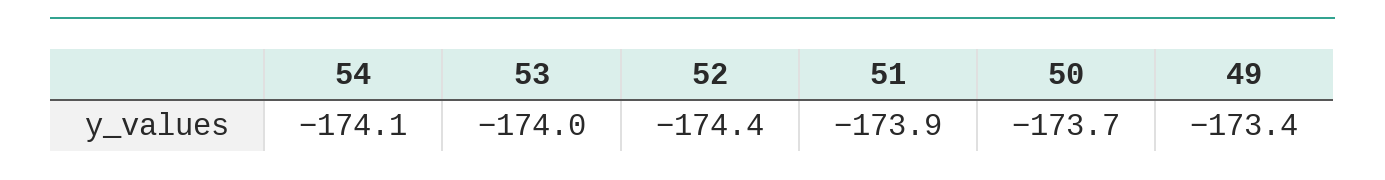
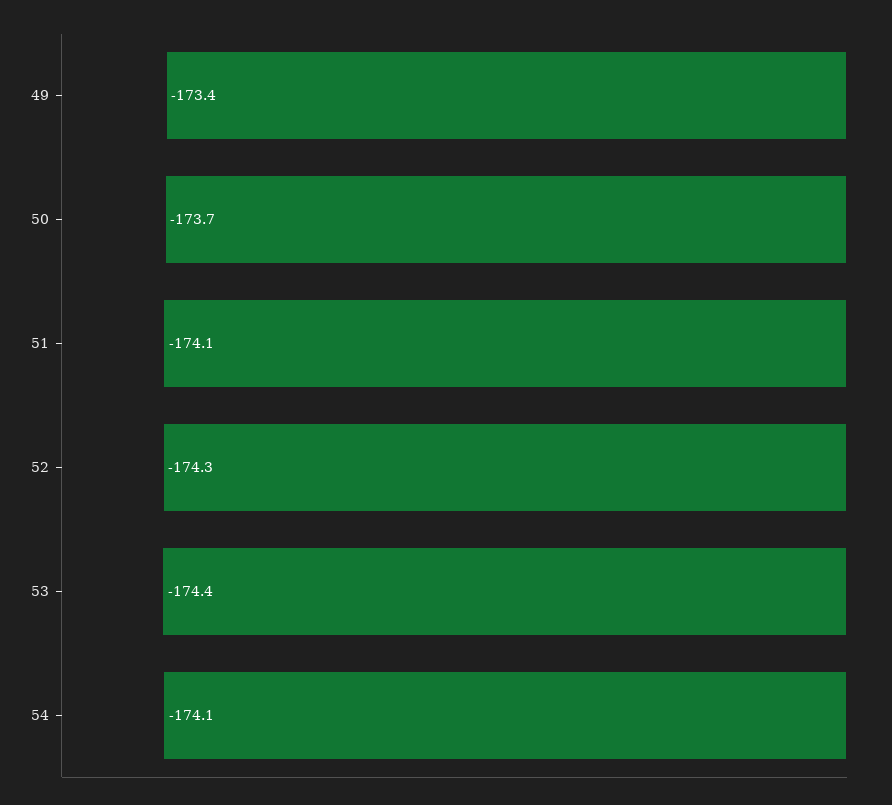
53: -174 -> -174.4
52: -174.4 -> -174.3
51: -173.9 -> -174.1

